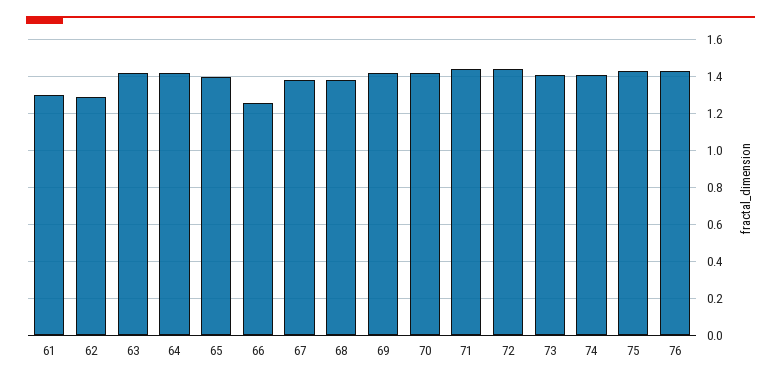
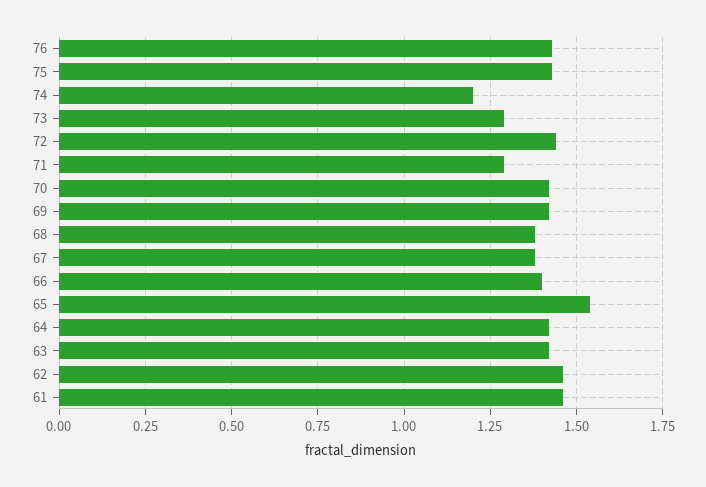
61: 1.3 -> 1.45
62: 1.3 -> 1.45
65: 1.4 -> 1.55
66: 1.25 -> 1.4
71: 1.45 -> 1.3
73: 1.4 -> 1.3
74: 1.4 -> 1.2

